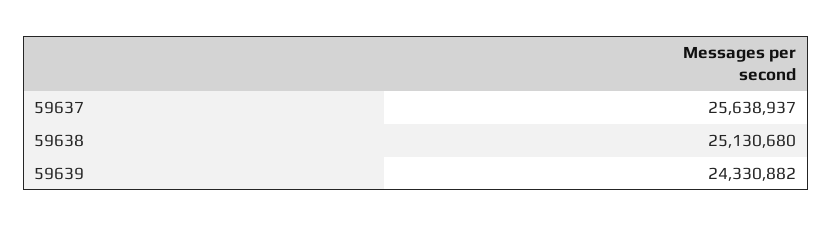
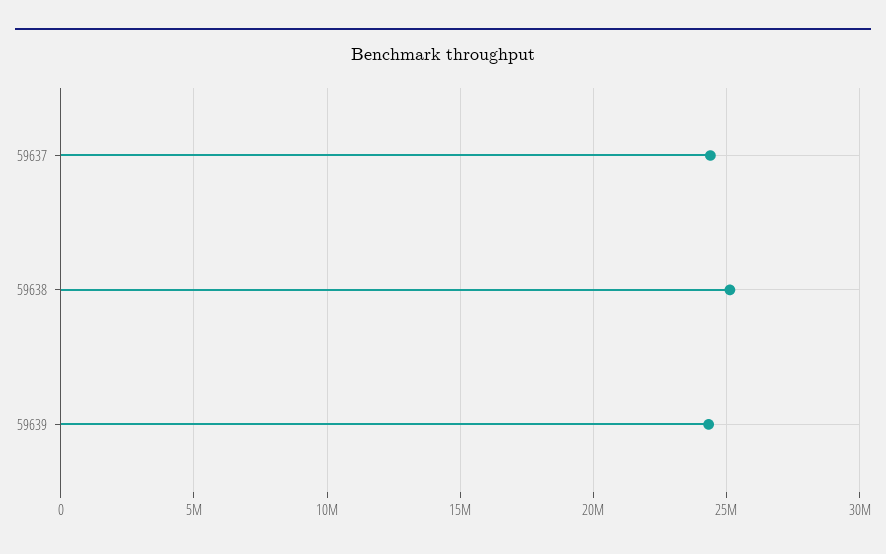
59637: 25638937 -> 24500000

